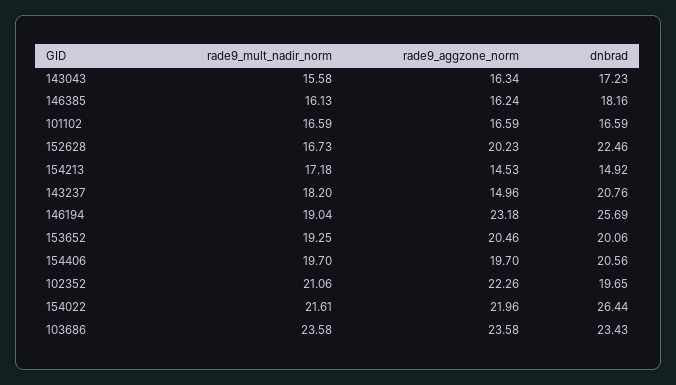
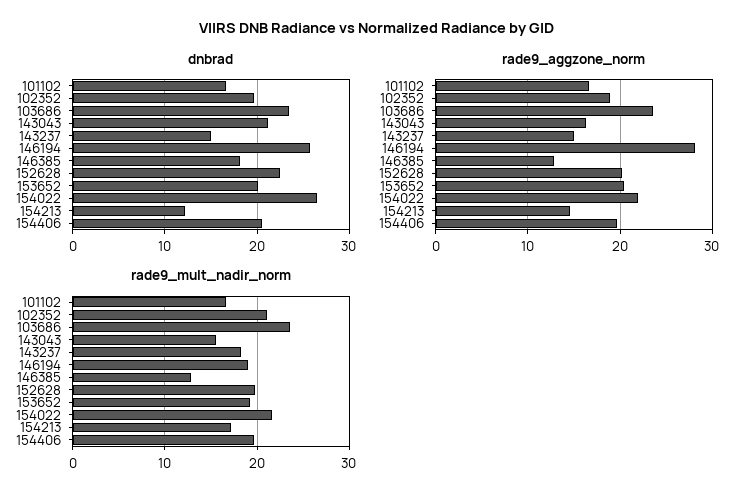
dnbrad, 143043: 17.23 -> 21
rade9_mult_nadir_norm, 146385: 16.13 -> 13
rade9_aggzone_norm, 146385: 16.24 -> 13
rade9_mult_nadir_norm, 152628: 16.73 -> 20
dnbrad, 154213: 14.92 -> 12
dnbrad, 143237: 20.76 -> 15
rade9_aggzone_norm, 146194: 23.18 -> 28
rade9_aggzone_norm, 102352: 22.26 -> 19

